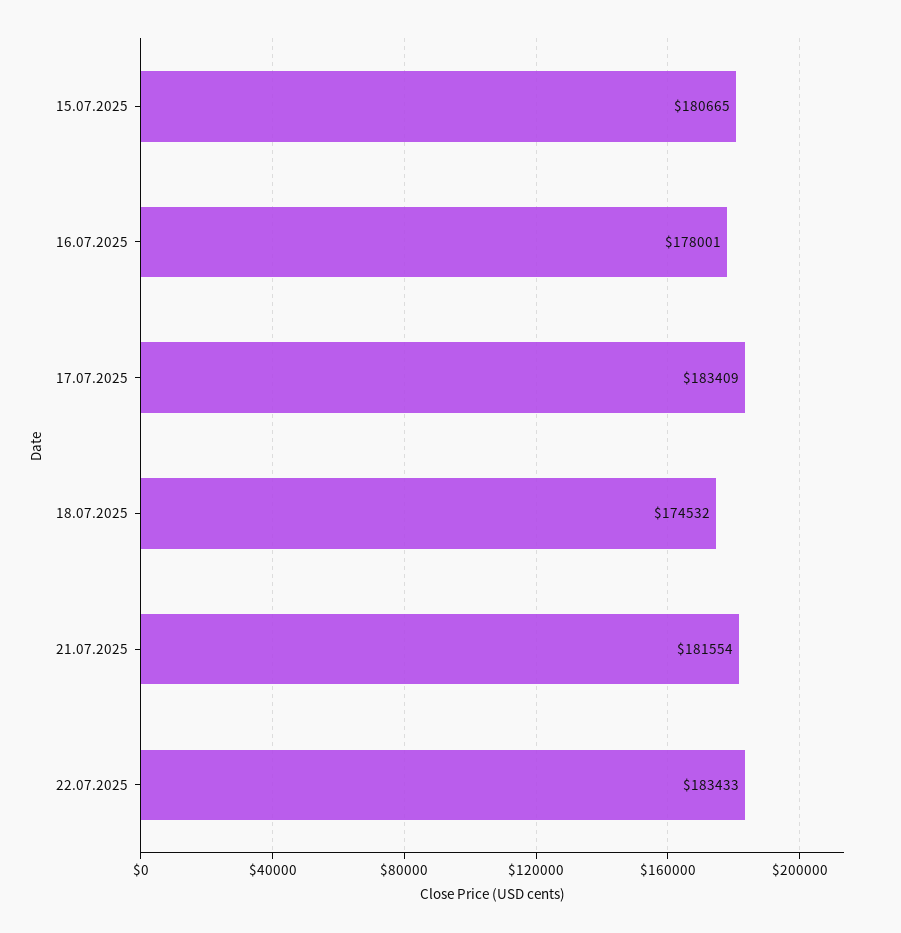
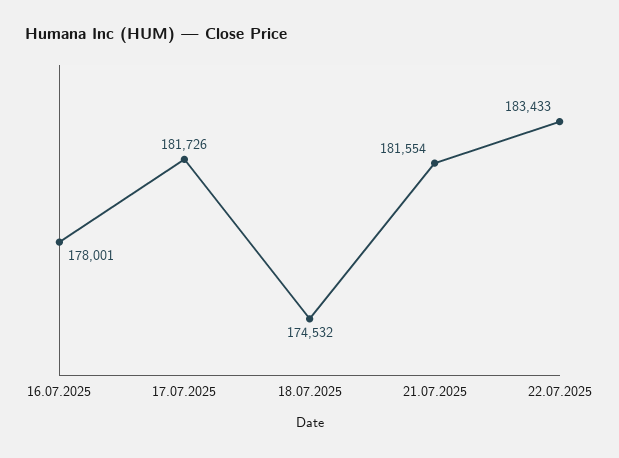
15.07.2025: 180665 -> none
17.07.2025: 183409 -> 181726

